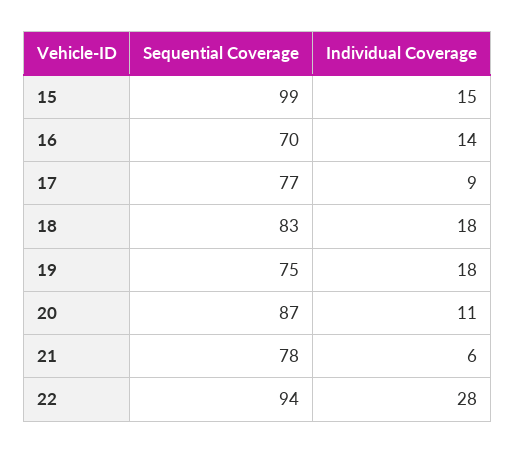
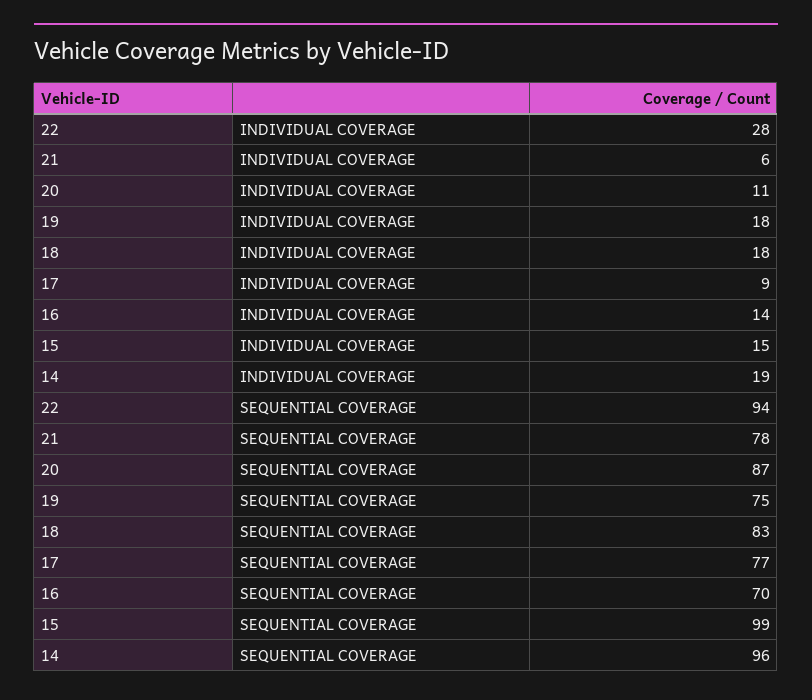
Individual Coverage, 14: none -> 19
Sequential Coverage, 14: none -> 96

